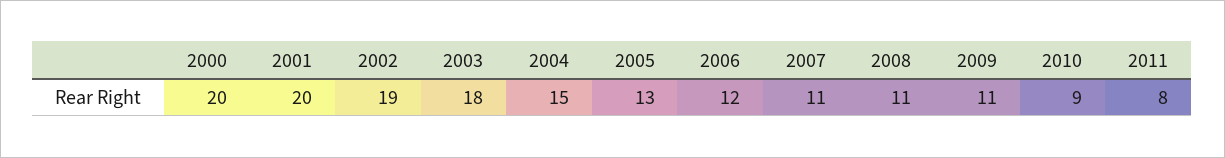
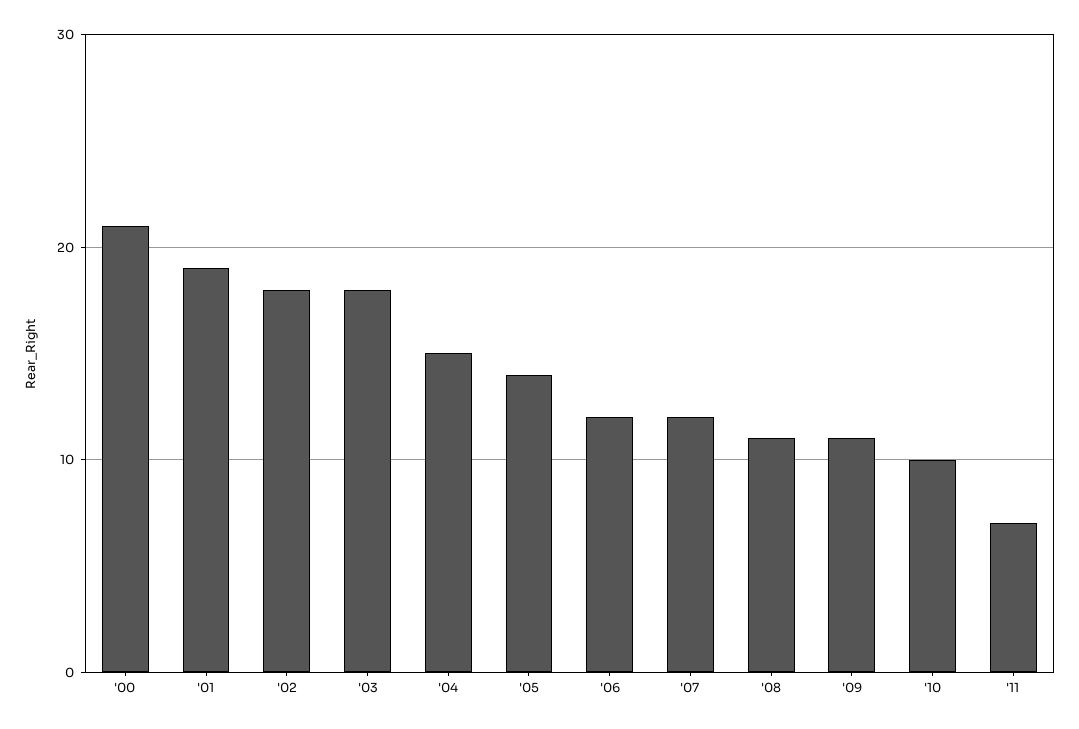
2000: 20 -> 21
2001: 20 -> 19
2002: 19 -> 18
2005: 13 -> 14
2007: 11 -> 12
2010: 9 -> 10
2011: 8 -> 7

